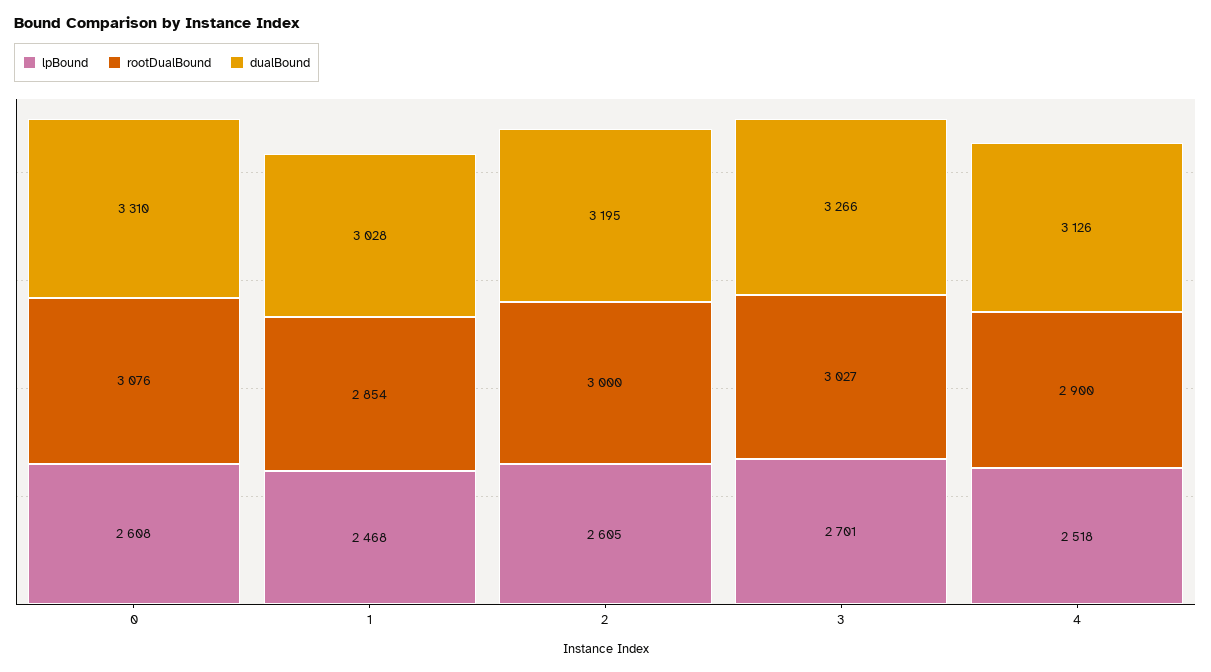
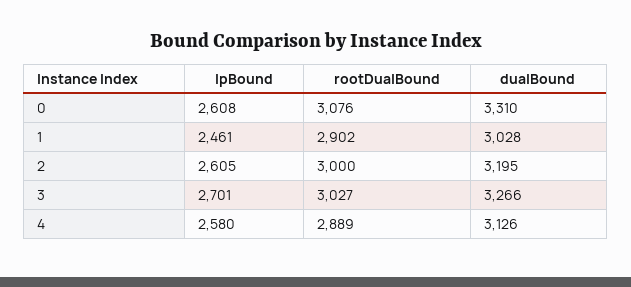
lpBound, 1: 2468 -> 2461
rootDualBound, 1: 2854 -> 2902
lpBound, 4: 2518 -> 2580
rootDualBound, 4: 2900 -> 2889

